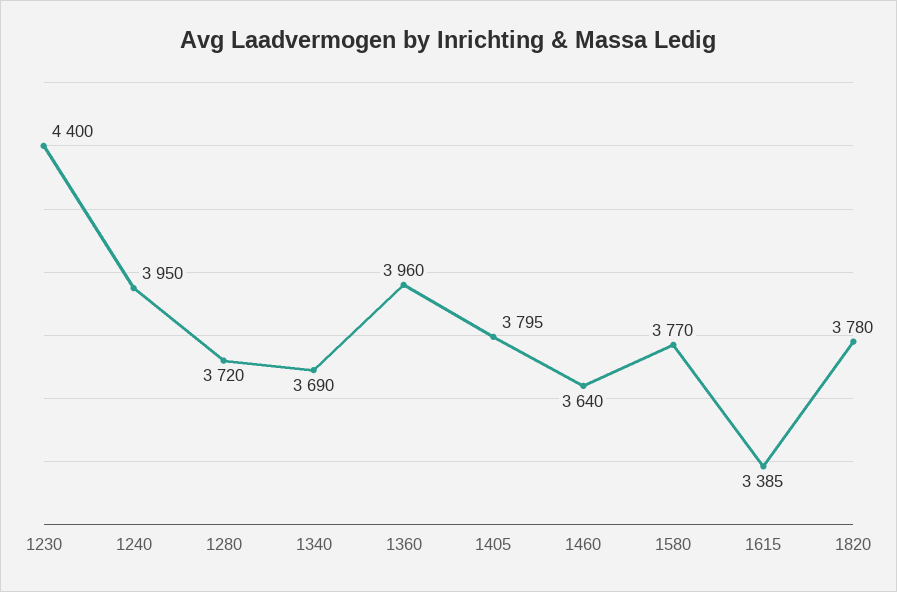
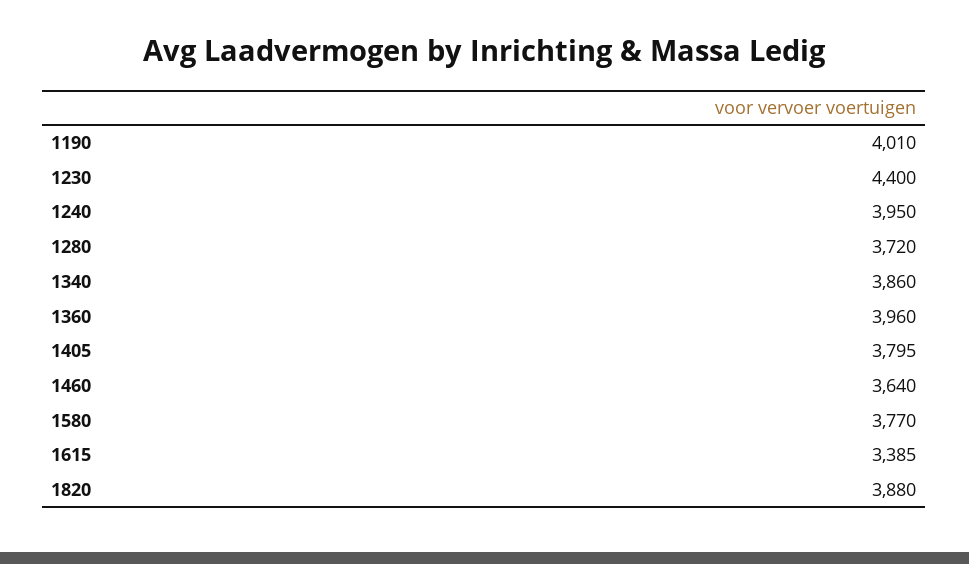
1340: 3690 -> 3860
1820: 3780 -> 3880
1190: none -> 4010

